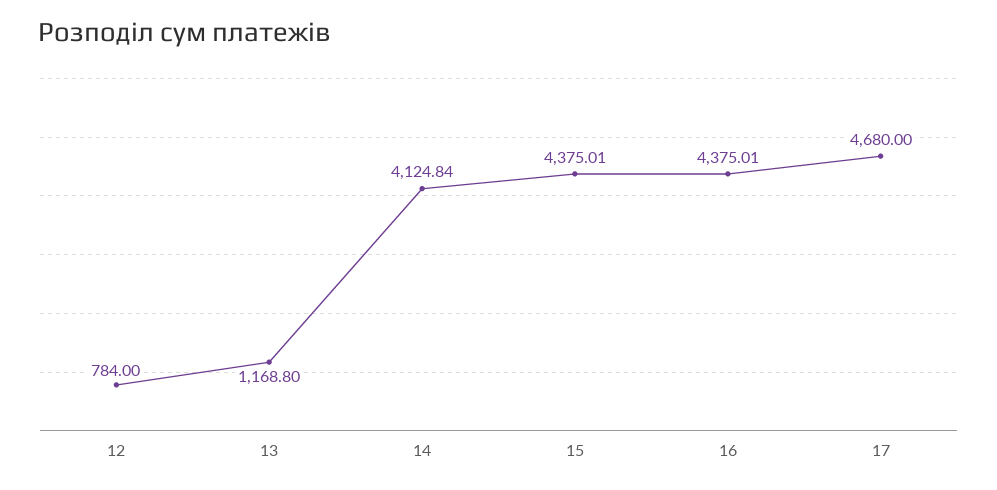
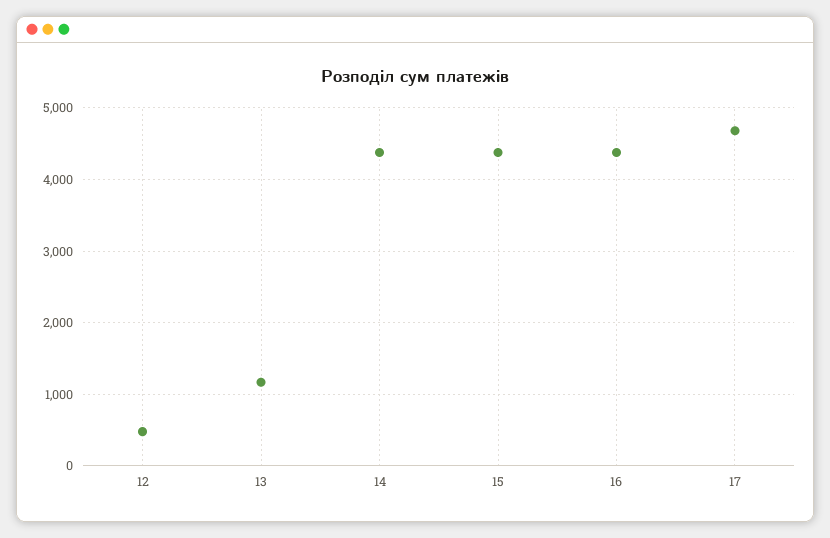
12: 784 -> 500
14: 4124.84 -> 4400

